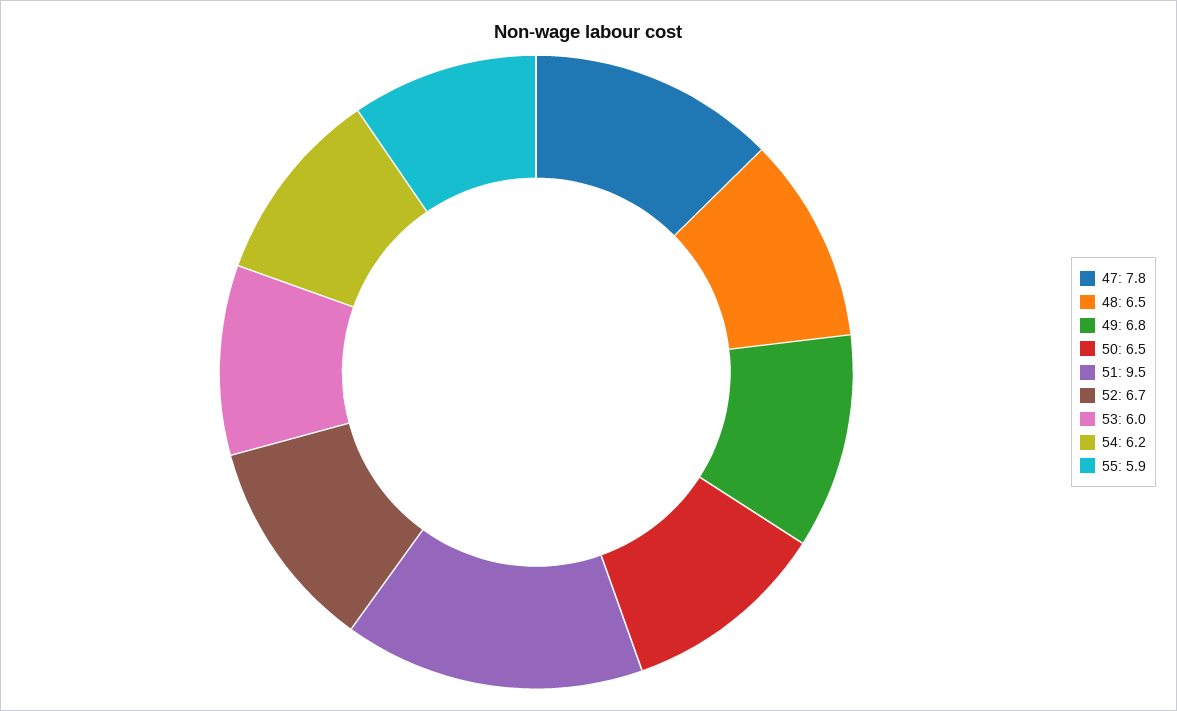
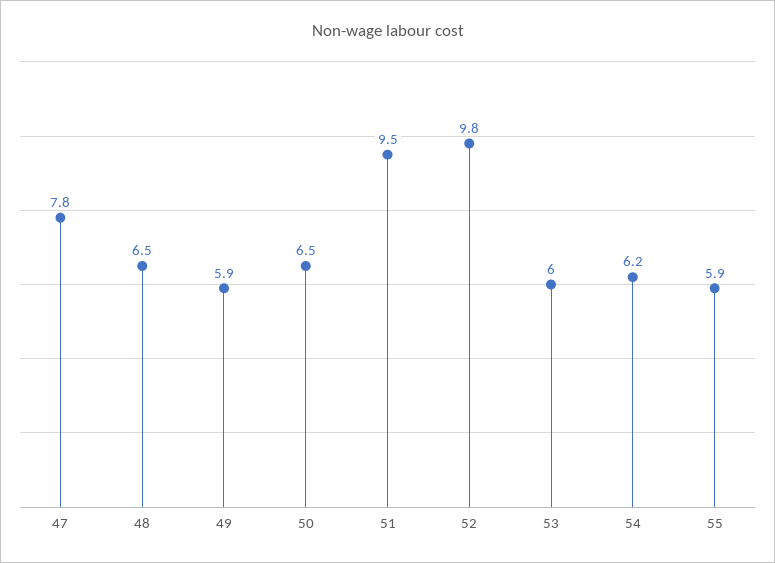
49: 6.8 -> 5.9
52: 6.7 -> 9.8

